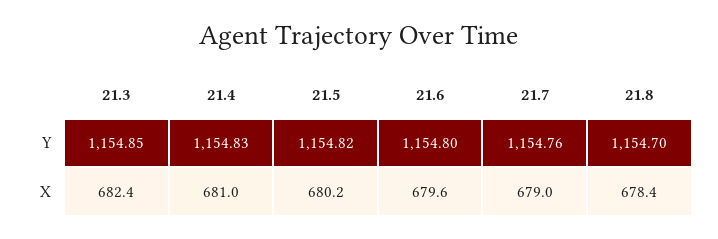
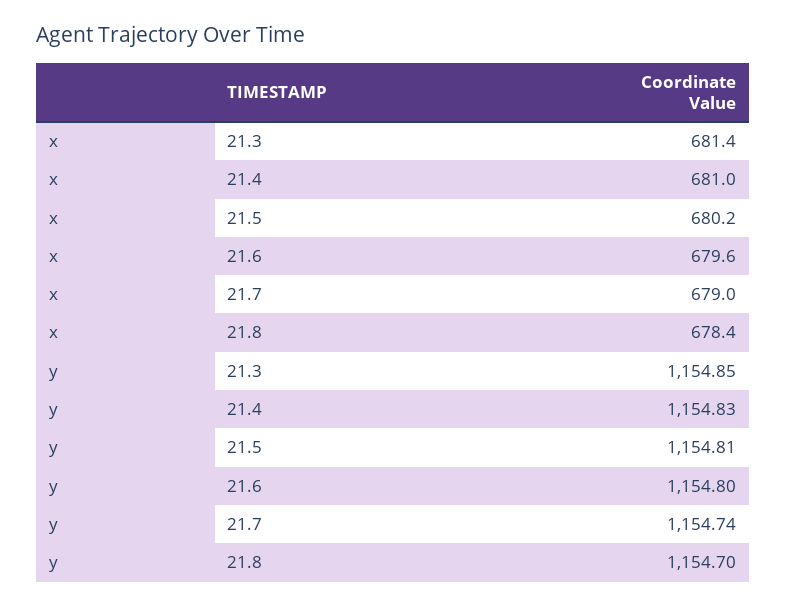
21.5, Y: 1154.82 -> 1154.81
21.7, Y: 1154.76 -> 1154.74
21.3, X: 682.4 -> 681.4

